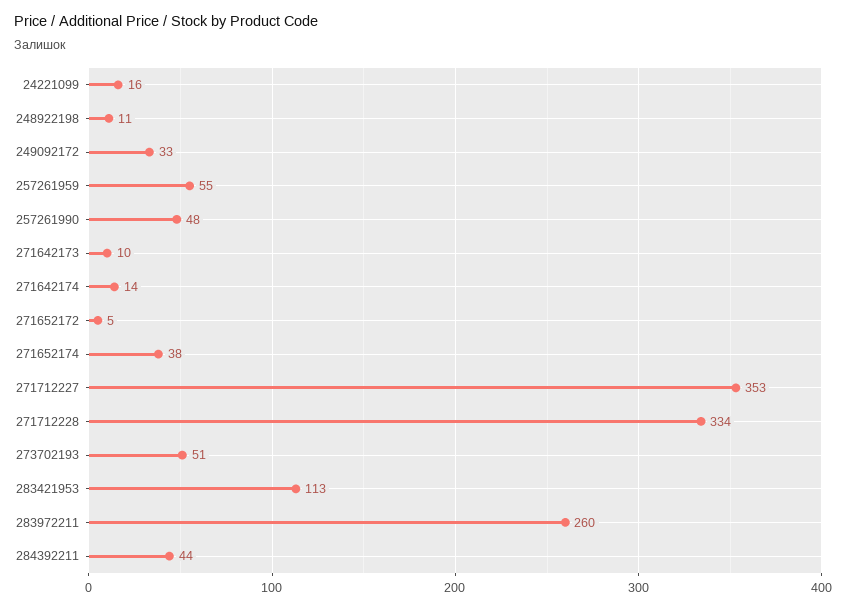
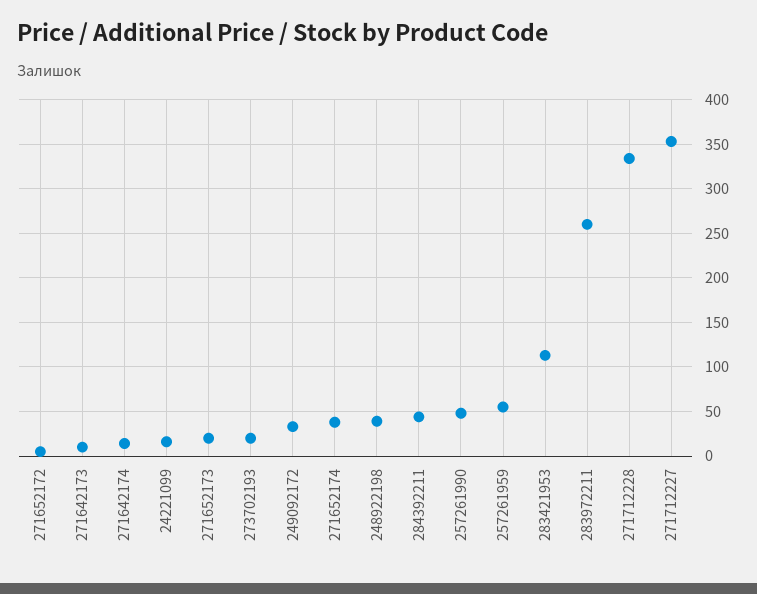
248922198: 11 -> 40
273702193: 51 -> 20
271652173: none -> 20

